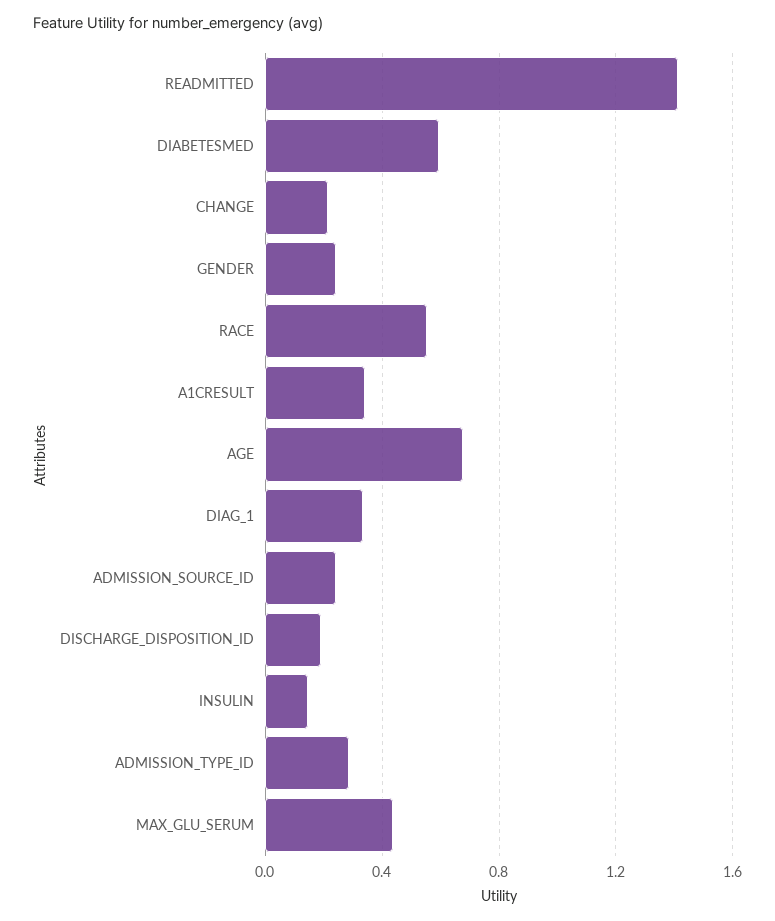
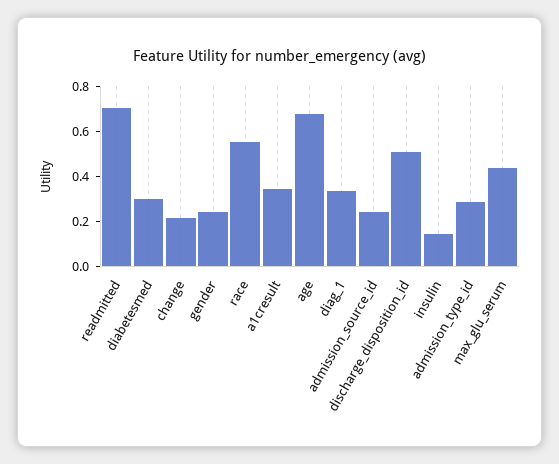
READMITTED: 1.4 -> 0.7
DIABETESMED: 0.6 -> 0.3
DISCHARGE_DISPOSITION_ID: 0.2 -> 0.5

